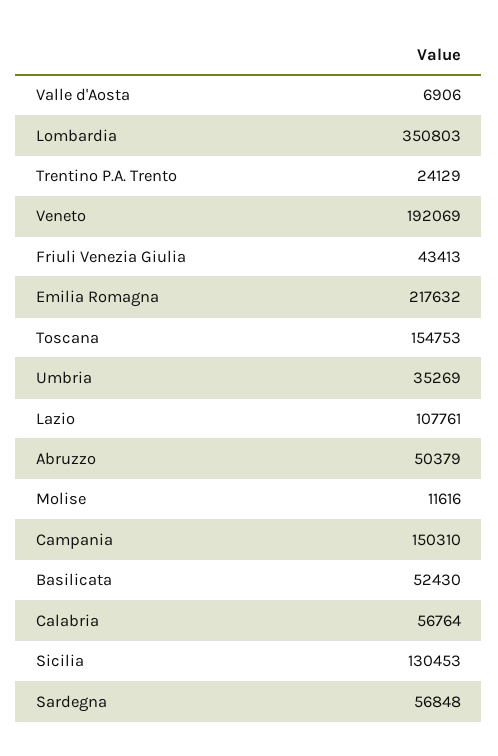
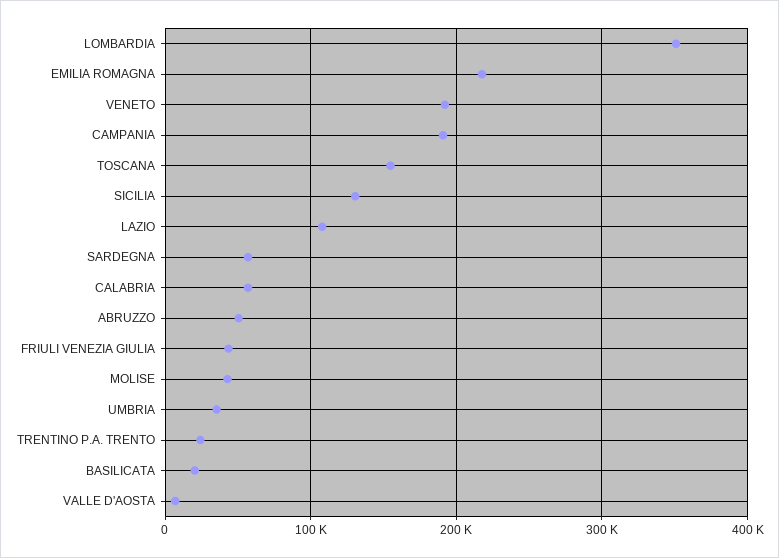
Molise: 11616 -> 40000
Campania: 150310 -> 190000
Basilicata: 52430 -> 20000

